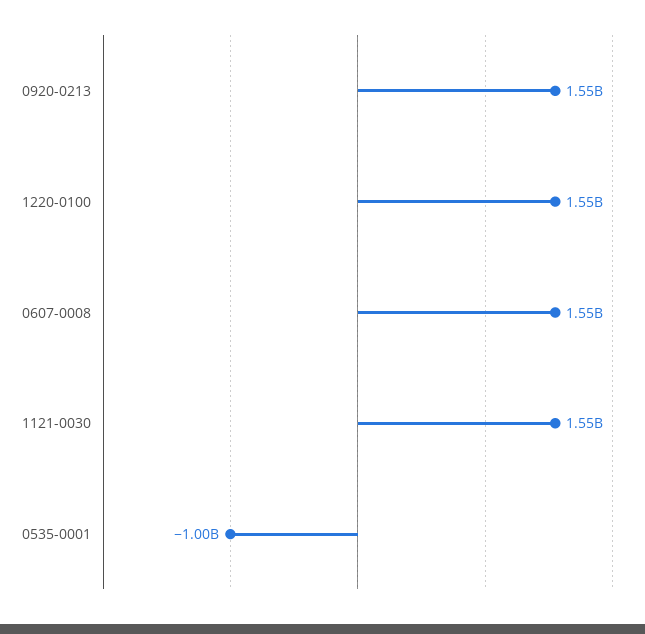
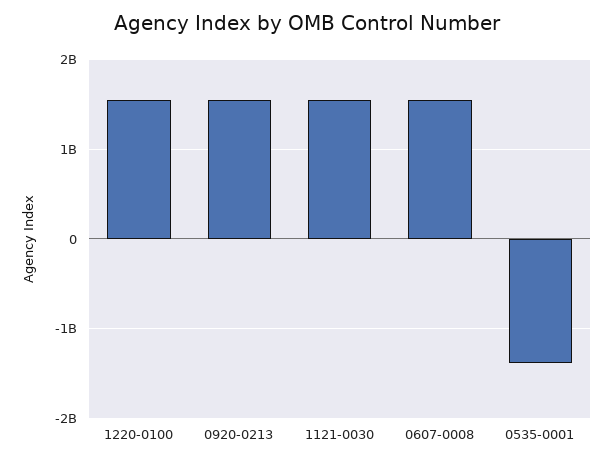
0535-0001: -1000000000 -> -1400000000

